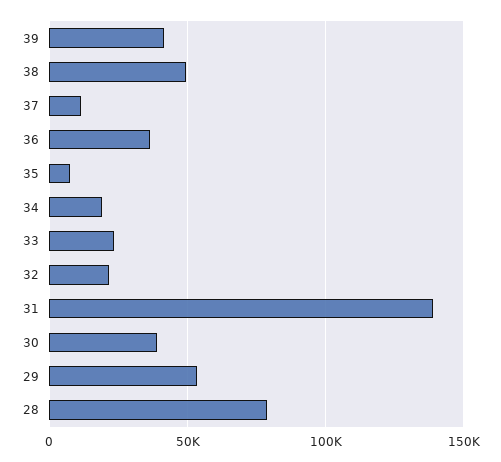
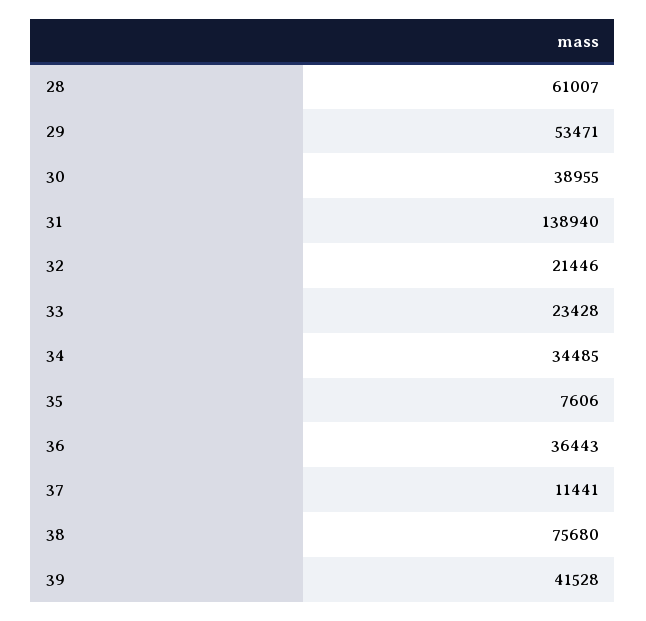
38: 50000 -> 75680
34: 20000 -> 34485
28: 80000 -> 61007

